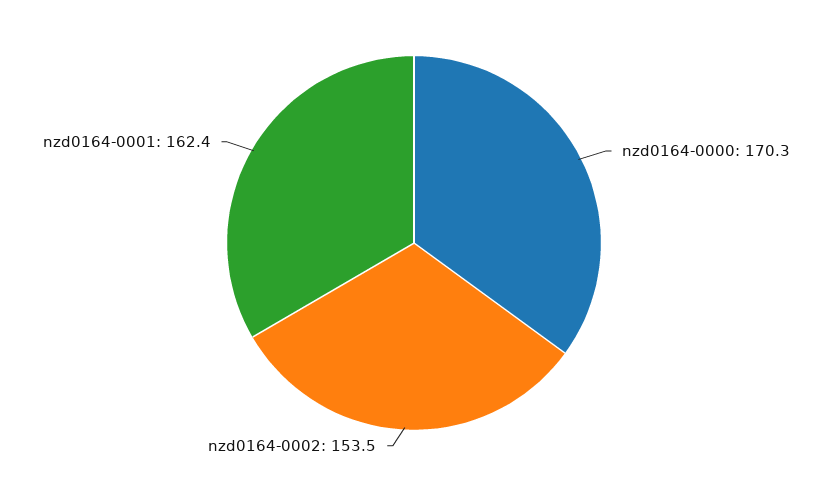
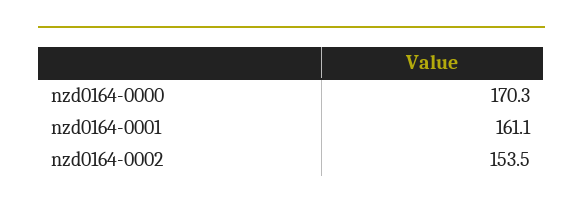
nzd0164-0001: 162.4 -> 161.1

